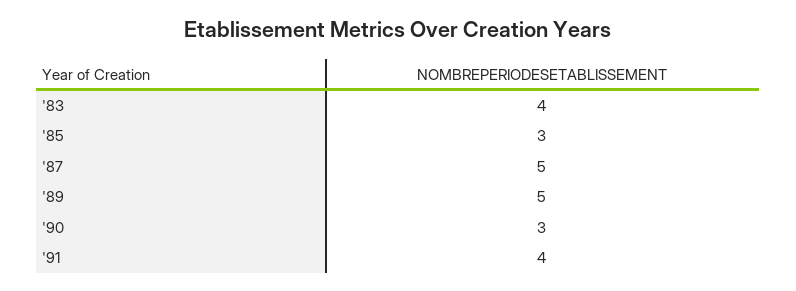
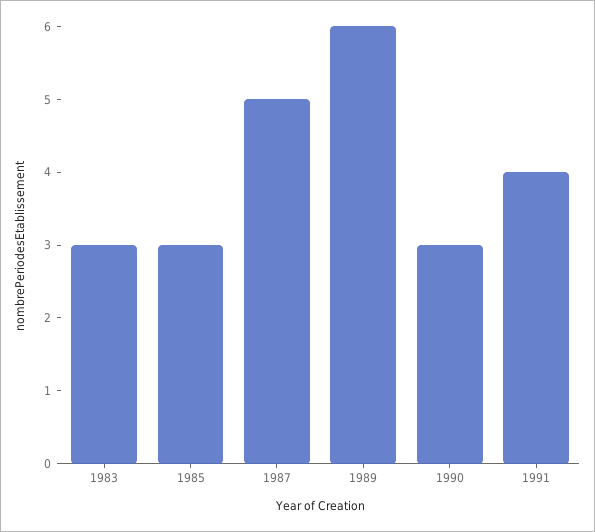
'83: 4 -> 3
'89: 5 -> 6

